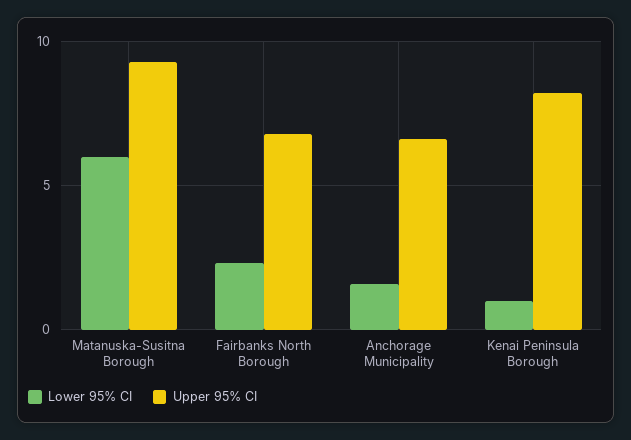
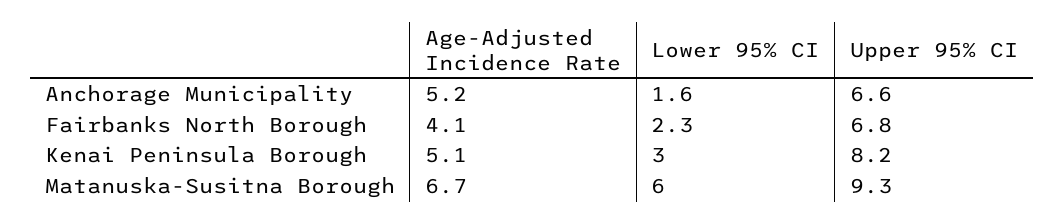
Lower 95% CI, Kenai Peninsula Borough: 1 -> 3
Age-Adjusted Incidence Rate, Anchorage Municipality: none -> 5.2
Age-Adjusted Incidence Rate, Fairbanks North Borough: none -> 4.1
Age-Adjusted Incidence Rate, Kenai Peninsula Borough: none -> 5.1
Age-Adjusted Incidence Rate, Matanuska-Susitna Borough: none -> 6.7

